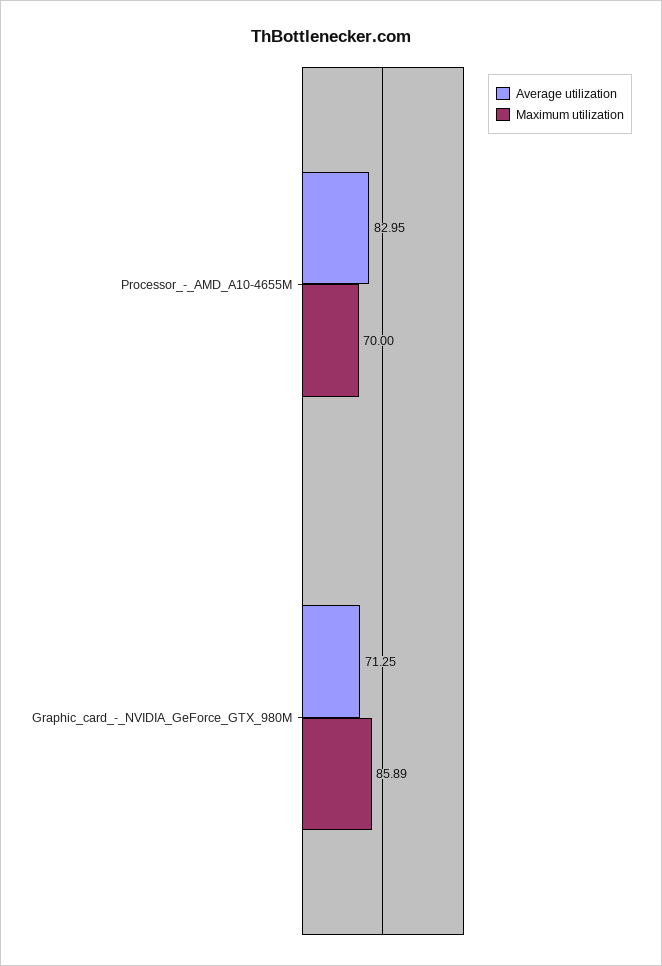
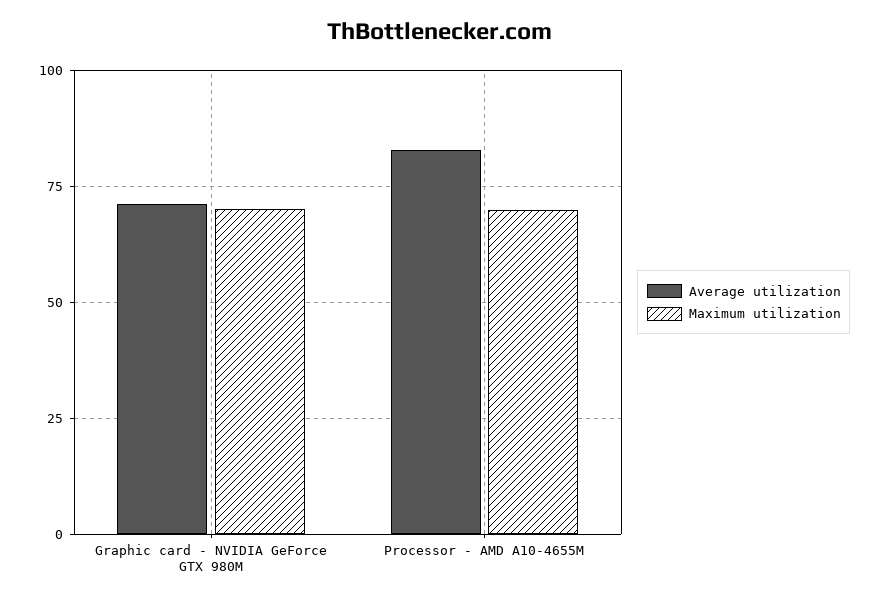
Maximum utilization, Graphic_card_-_NVIDIA_GeForce_GTX_980M: 85.89 -> 70

